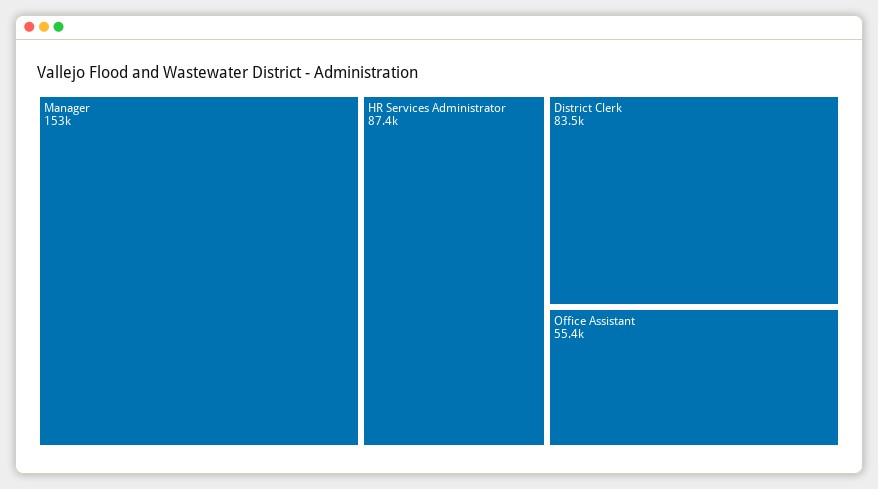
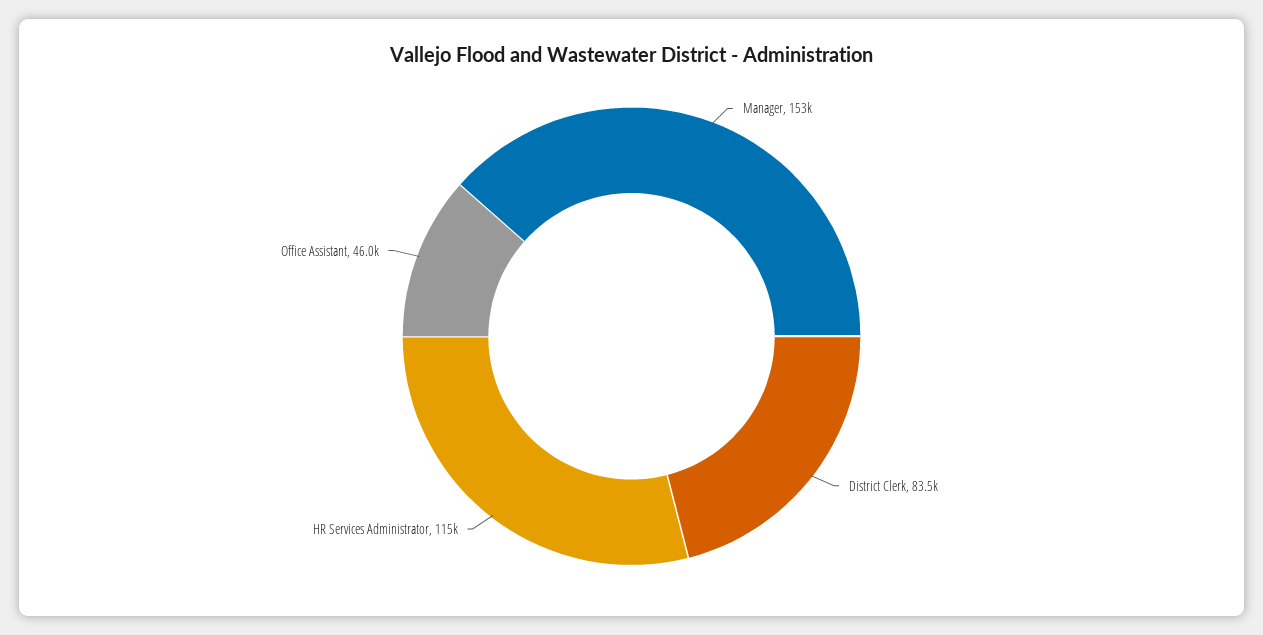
HR Services Administrator: 87400 -> 115000
Office Assistant: 55400 -> 46000

